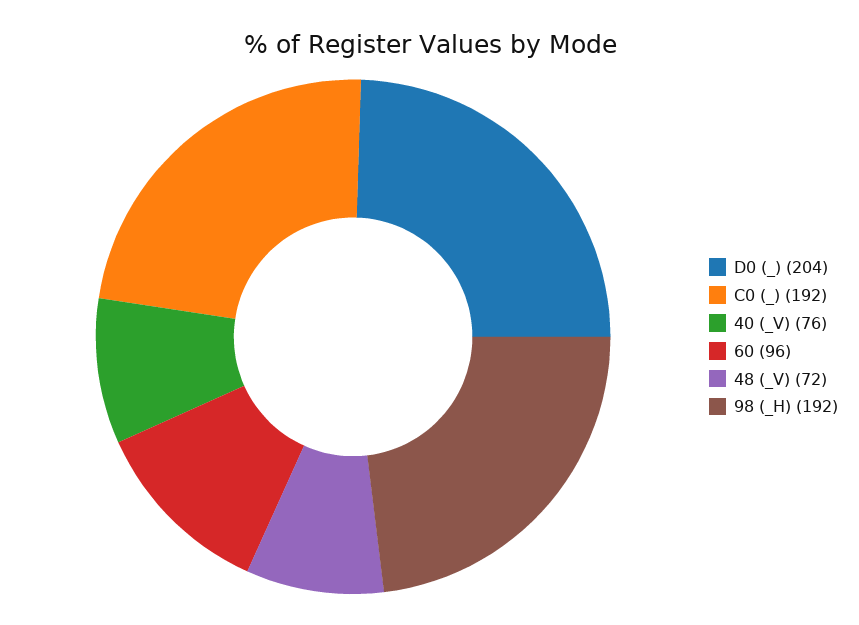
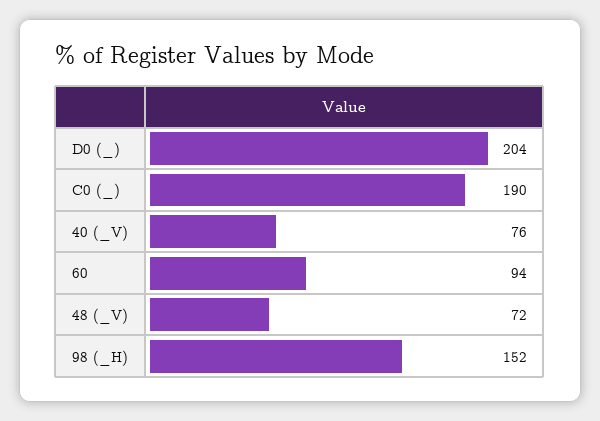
C0 (_): 192 -> 190
60: 96 -> 94
98 (_H): 192 -> 152

